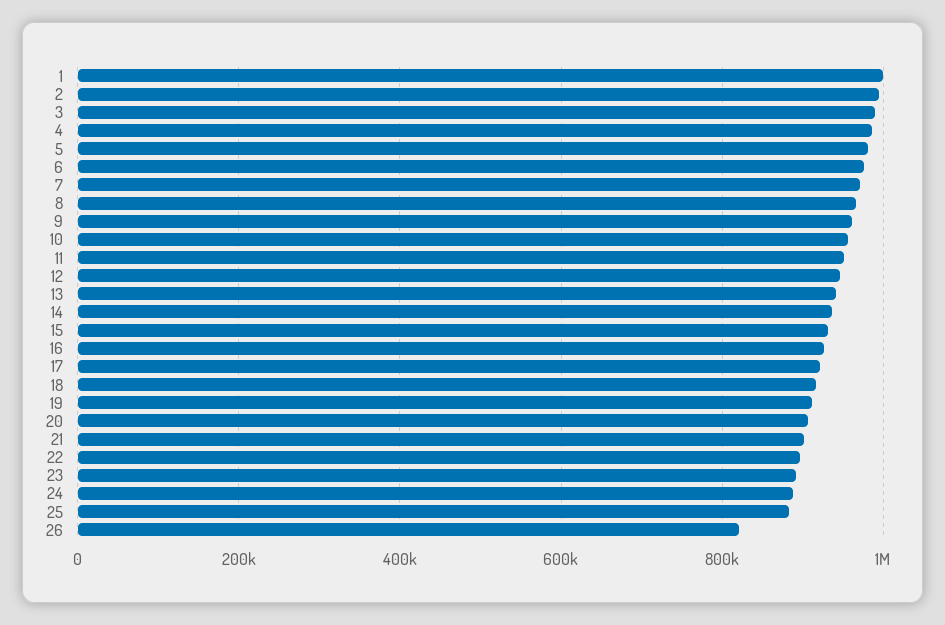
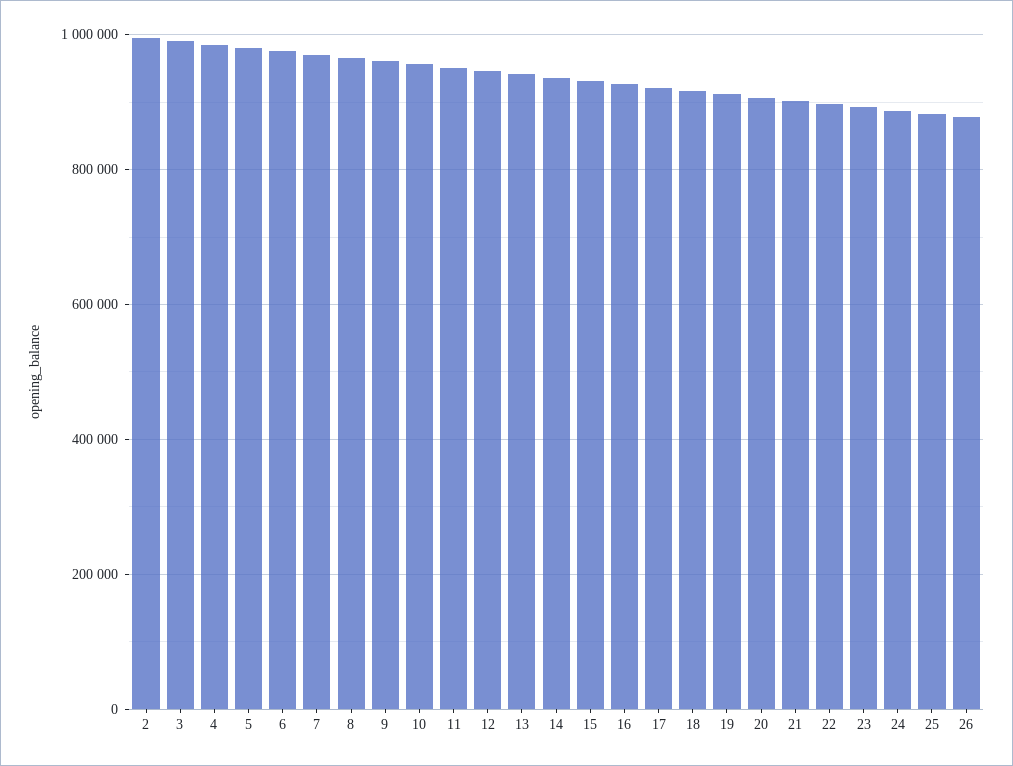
1: 1000000 -> none
26: 820000 -> 880000

